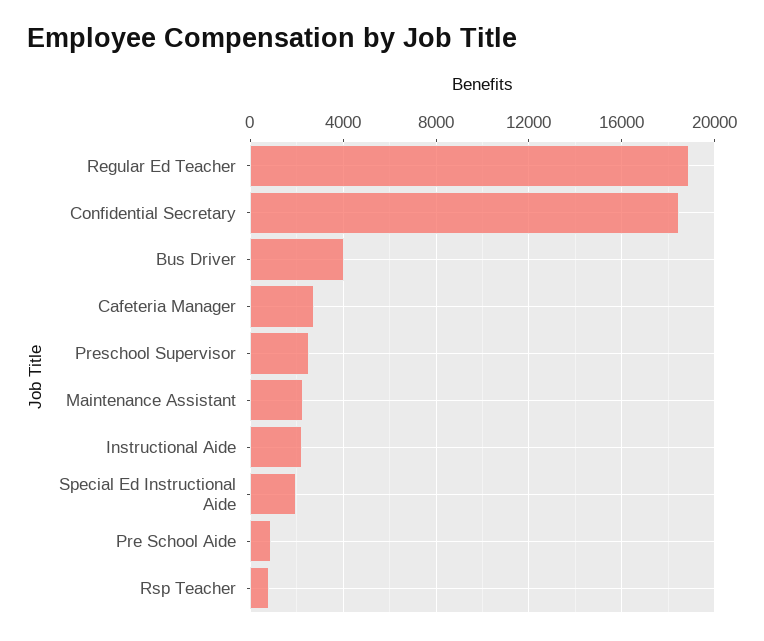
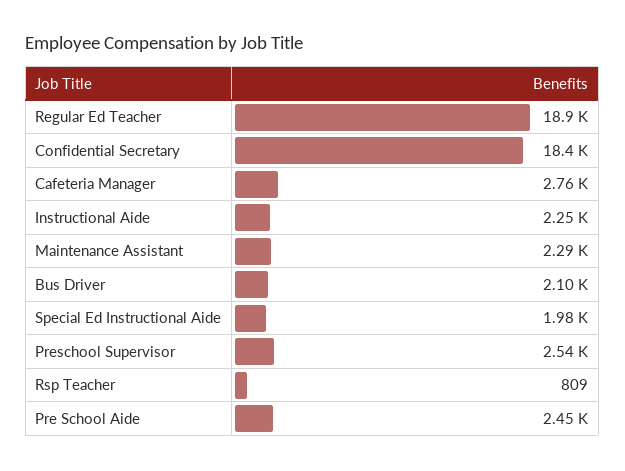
Bus Driver: 4000 -> 2100
Pre School Aide: 1000 -> 2450

